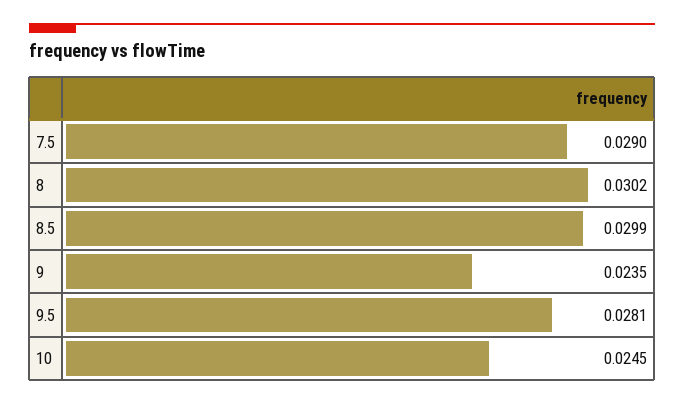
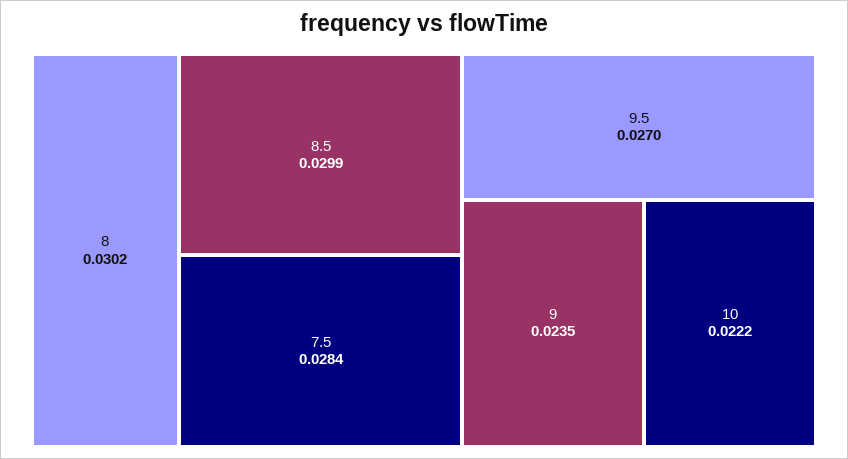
7.5: 0.029 -> 0.0284
9.5: 0.0281 -> 0.027
10: 0.0245 -> 0.0222

